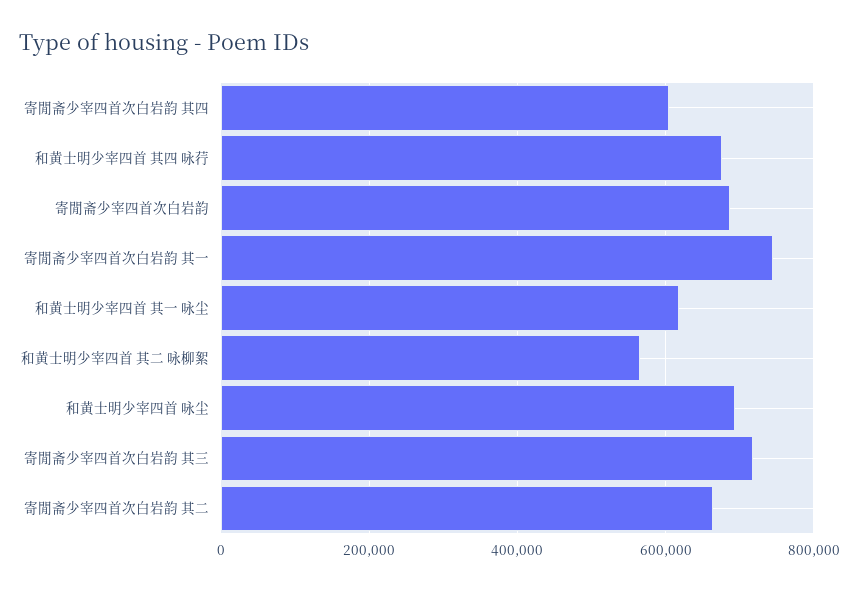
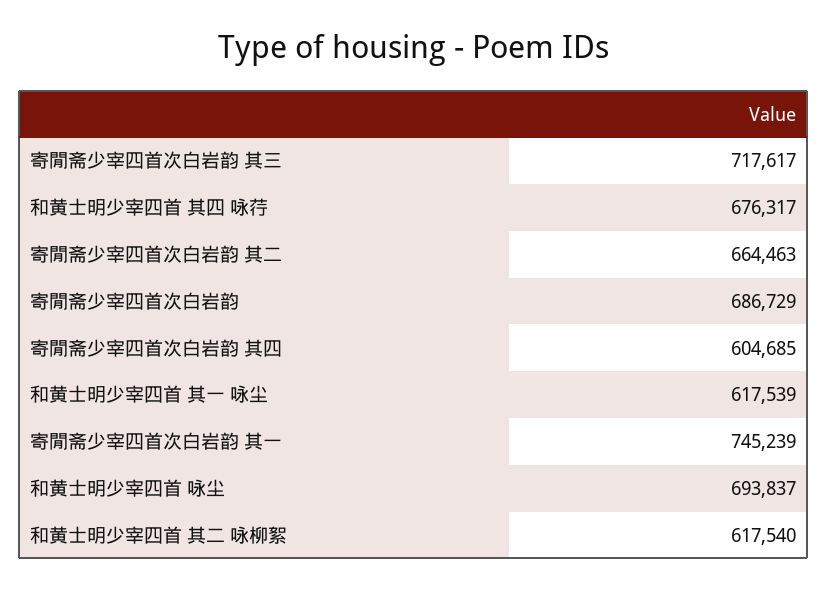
和黄士明少宰四首 其二 咏柳絮: 560000 -> 617540

